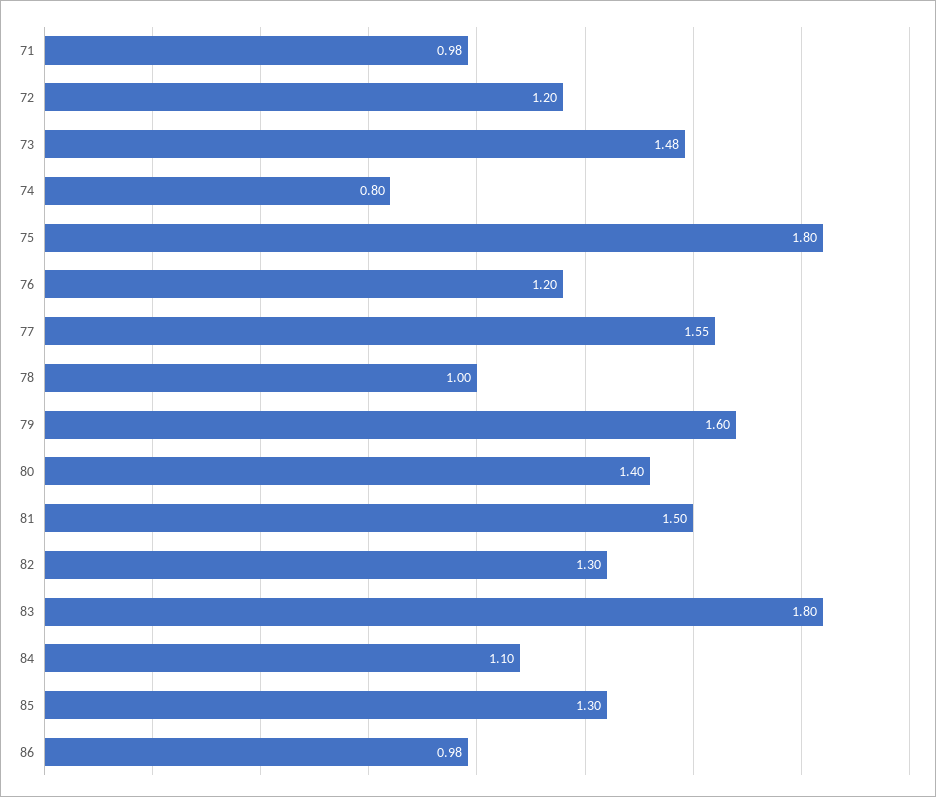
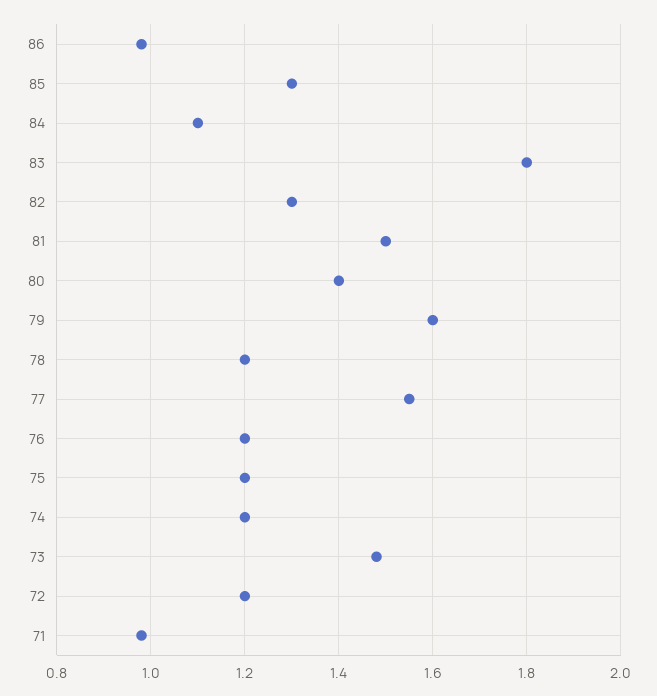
74: 0.8 -> 1.2
75: 1.8 -> 1.2
78: 1 -> 1.2

